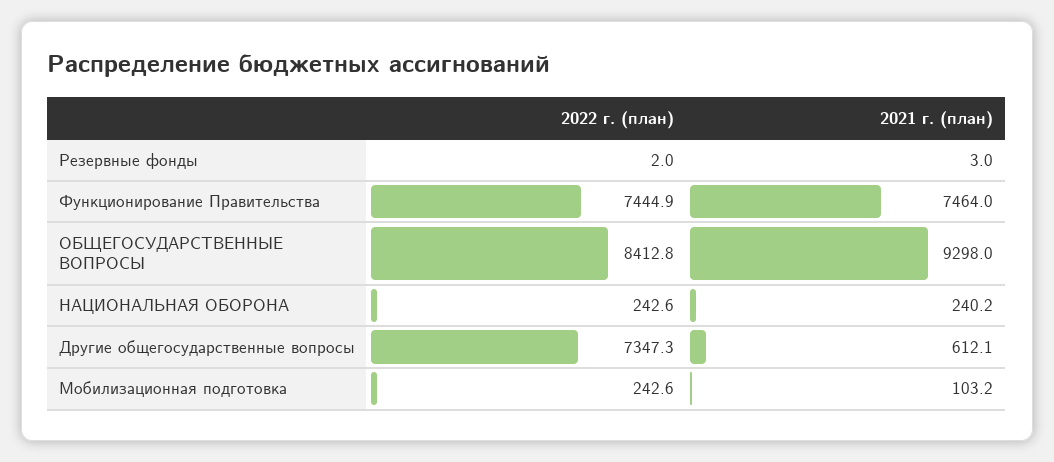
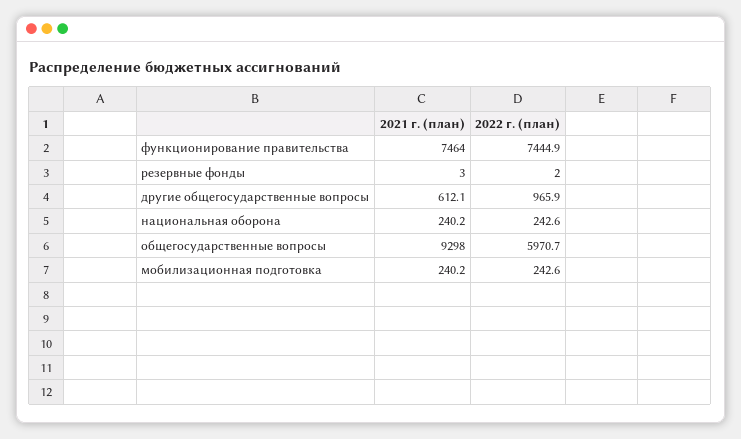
2022 г. (план), ОБЩЕГОСУДАРСТВЕННЫЕ ВОПРОСЫ: 8412.8 -> 5970.7
2022 г. (план), Другие общегосударственные вопросы: 7347.3 -> 965.9
2021 г. (план), Мобилизационная подготовка: 103.2 -> 240.2

